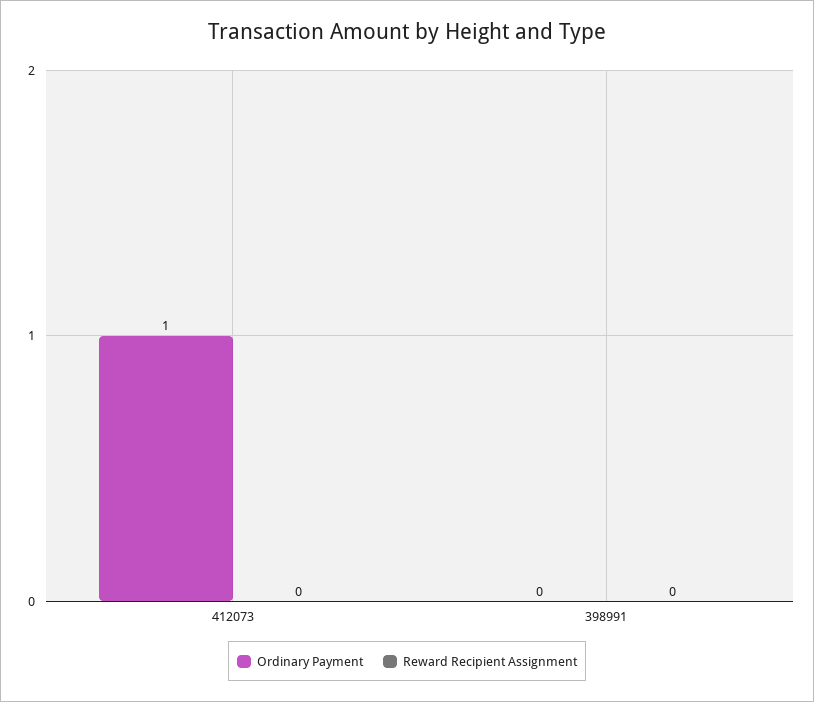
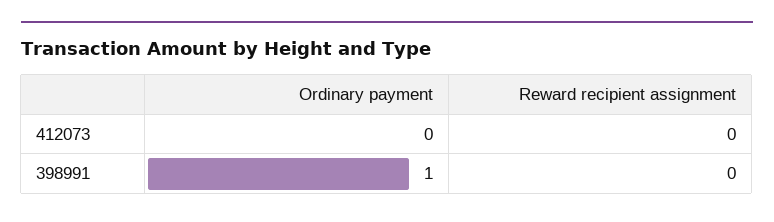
Ordinary Payment, 412073: 1 -> 0
Ordinary Payment, 398991: 0 -> 1

